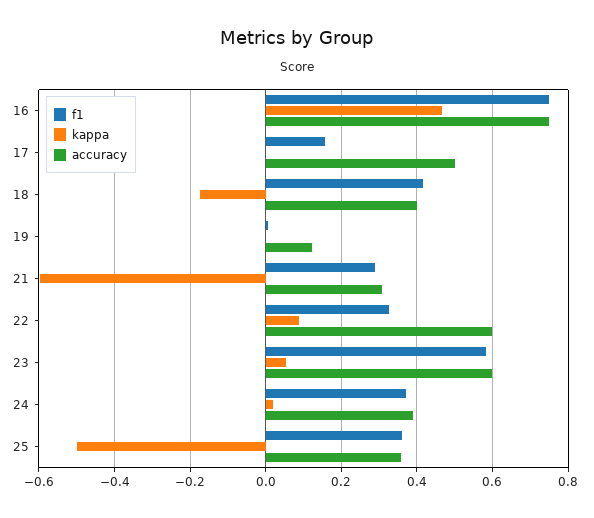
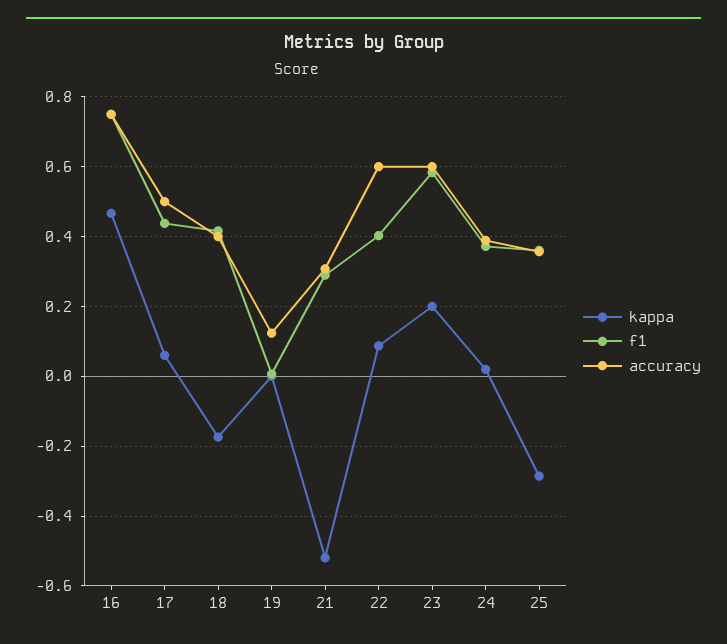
f1, 17: 0.16 -> 0.44
kappa, 17: 0 -> 0.06
kappa, 21: -0.6 -> -0.52
f1, 22: 0.32 -> 0.4
kappa, 23: 0.06 -> 0.2
kappa, 25: -0.5 -> -0.28

